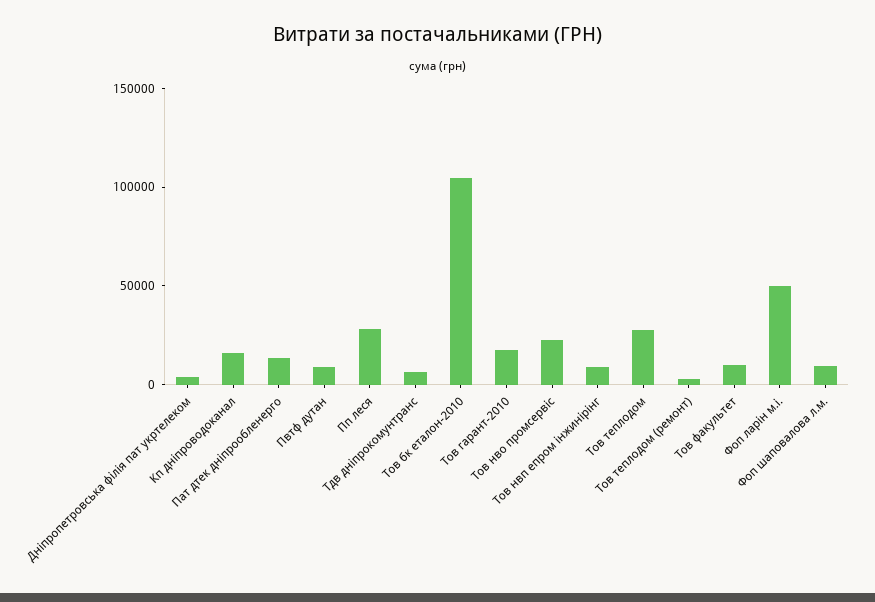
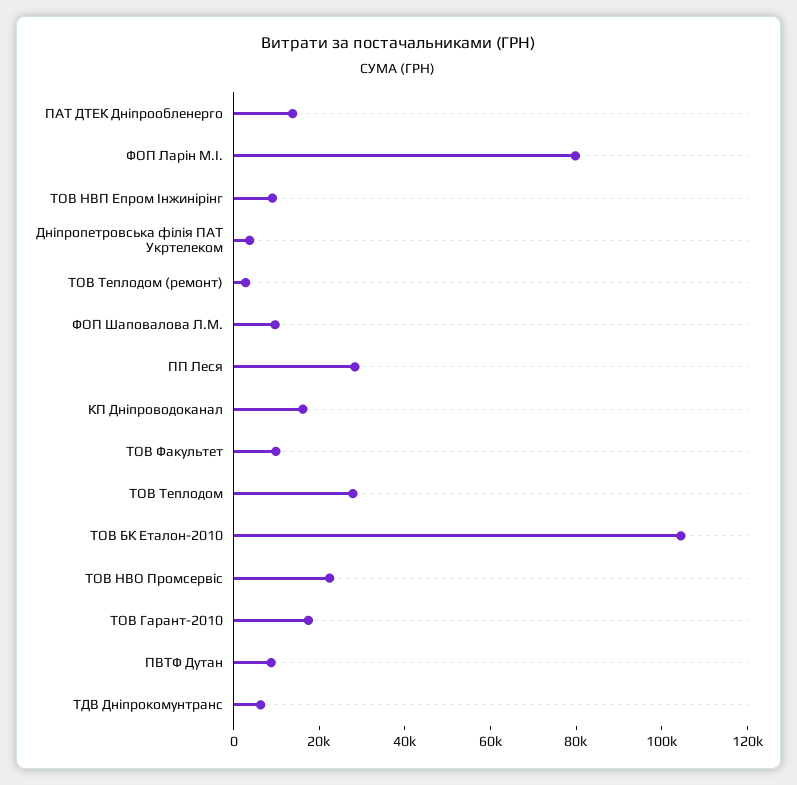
Фоп ларін м.і.: 50000 -> 80000

